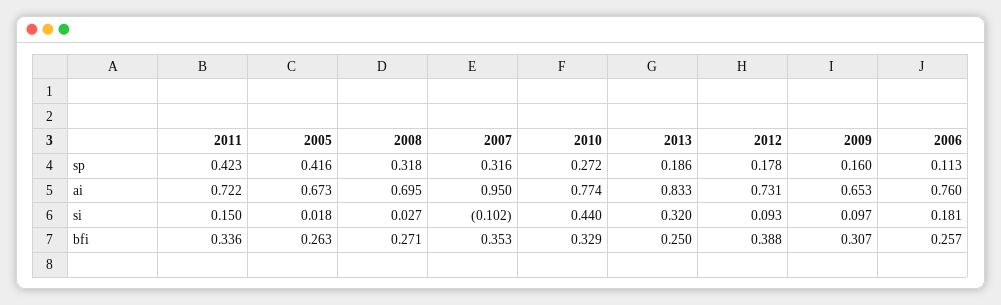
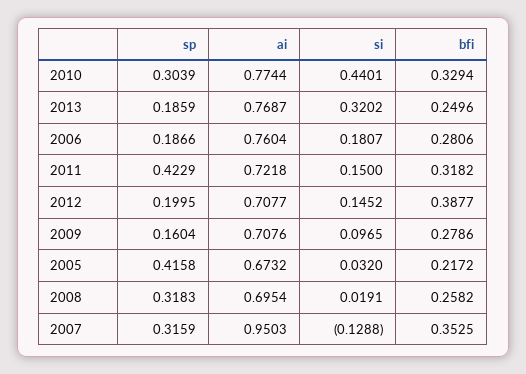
2010, sp: 0.272 -> 0.3039
2012, sp: 0.178 -> 0.1995
2006, sp: 0.113 -> 0.1866
2013, ai: 0.833 -> 0.7687
2012, ai: 0.731 -> 0.7077
2009, ai: 0.653 -> 0.7076
2005, si: 0.018 -> 0.032
2008, si: 0.027 -> 0.0191
2007, si: -0.102 -> -0.1288
2012, si: 0.093 -> 0.1452
2011, bfi: 0.336 -> 0.3182
2005, bfi: 0.263 -> 0.2172
2008, bfi: 0.271 -> 0.2582
2009, bfi: 0.307 -> 0.2786
2006, bfi: 0.257 -> 0.2806

